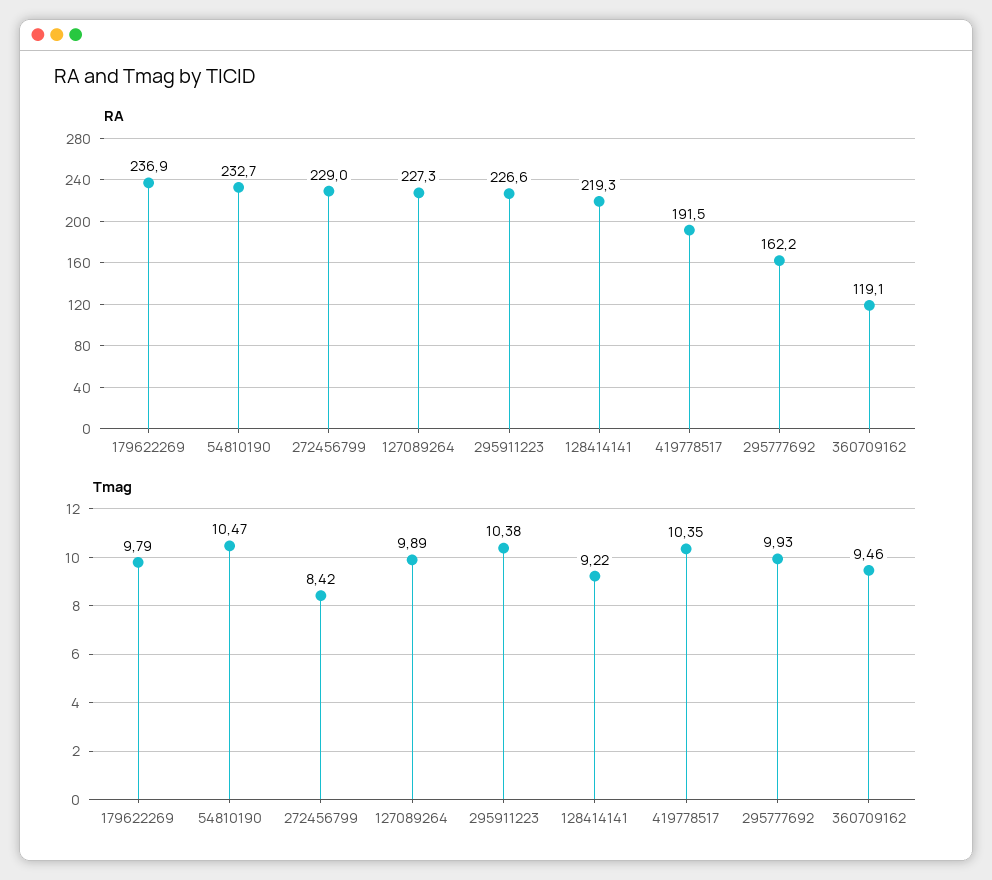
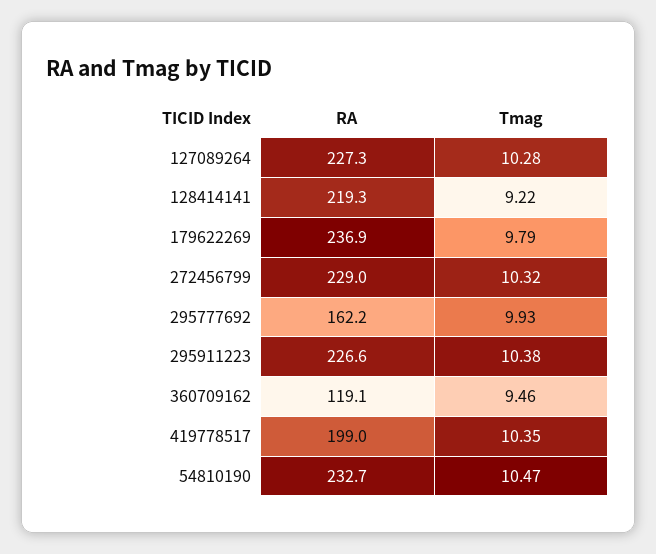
RA, 419778517: 191.5 -> 199
Tmag, 272456799: 8.42 -> 10.32
Tmag, 127089264: 9.89 -> 10.28

